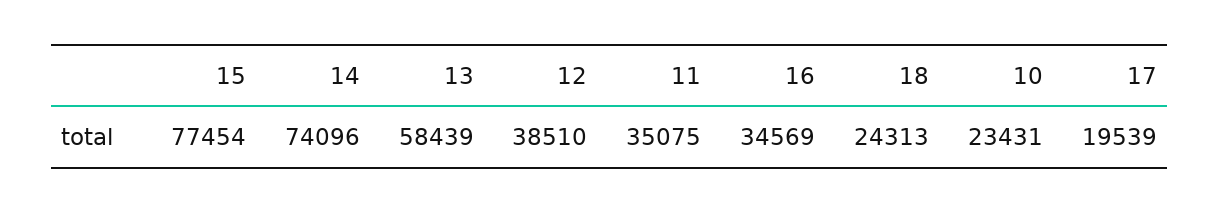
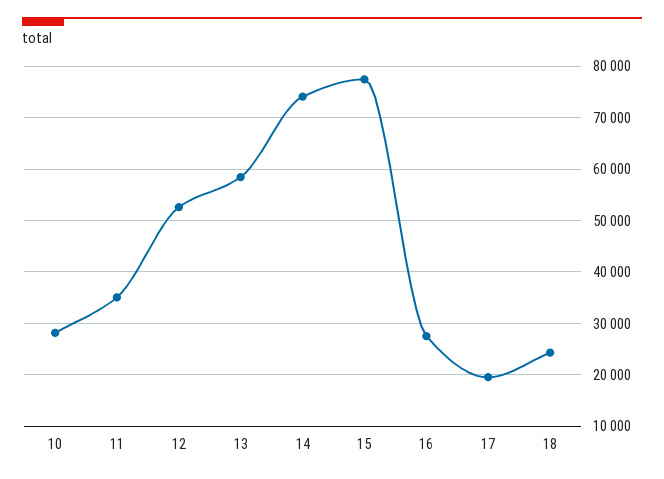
12: 38510 -> 52000
16: 34569 -> 28000
10: 23431 -> 28000

